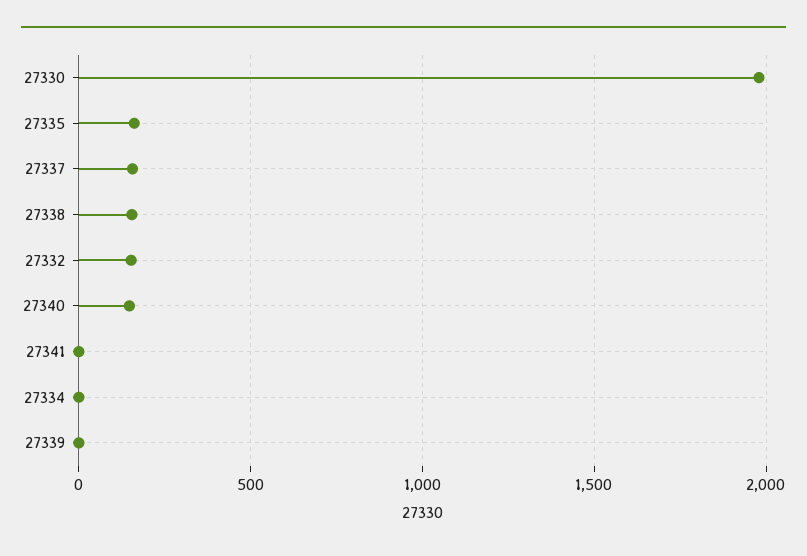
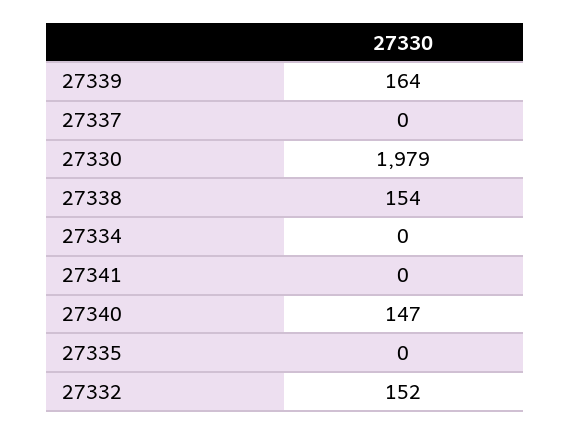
27335: 150 -> 0
27337: 150 -> 0
27339: 0 -> 164

